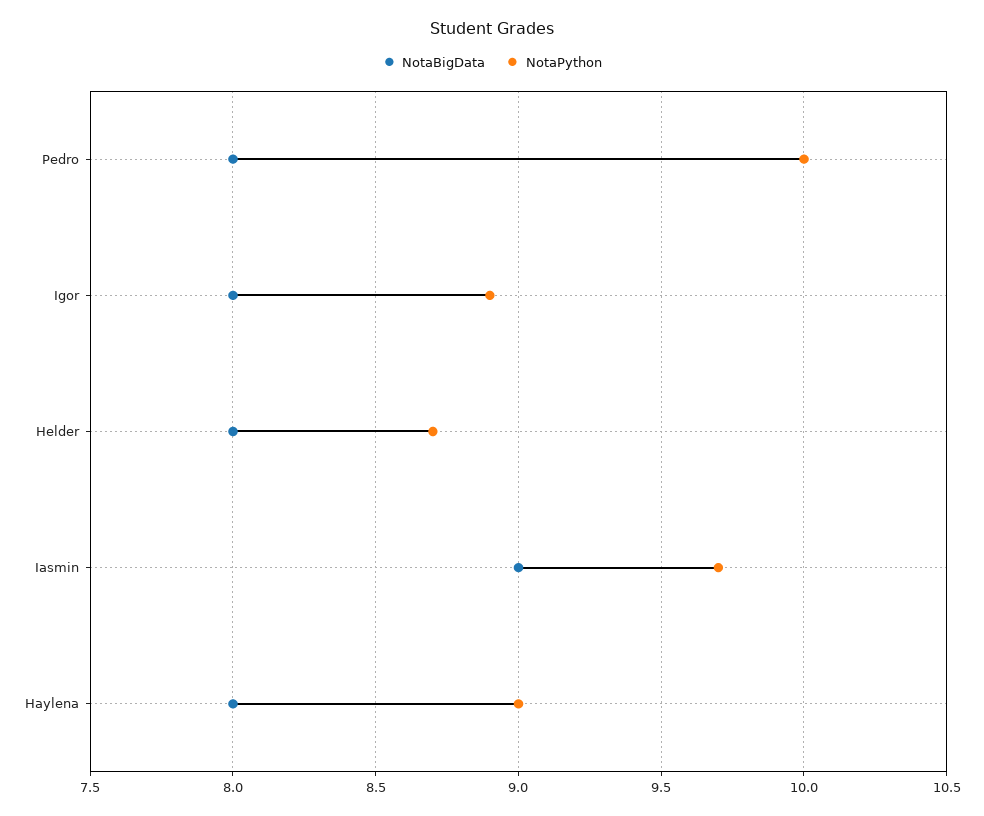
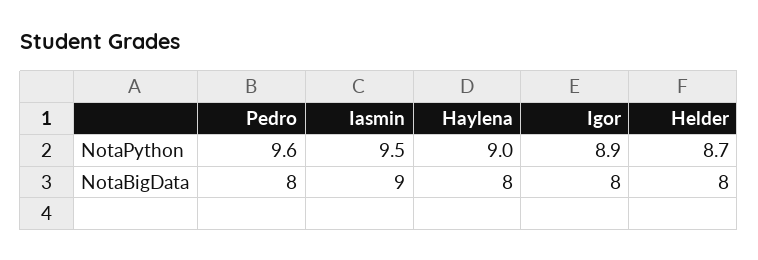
NotaPython, Pedro: 10 -> 9.6
NotaPython, Iasmin: 9.7 -> 9.5

